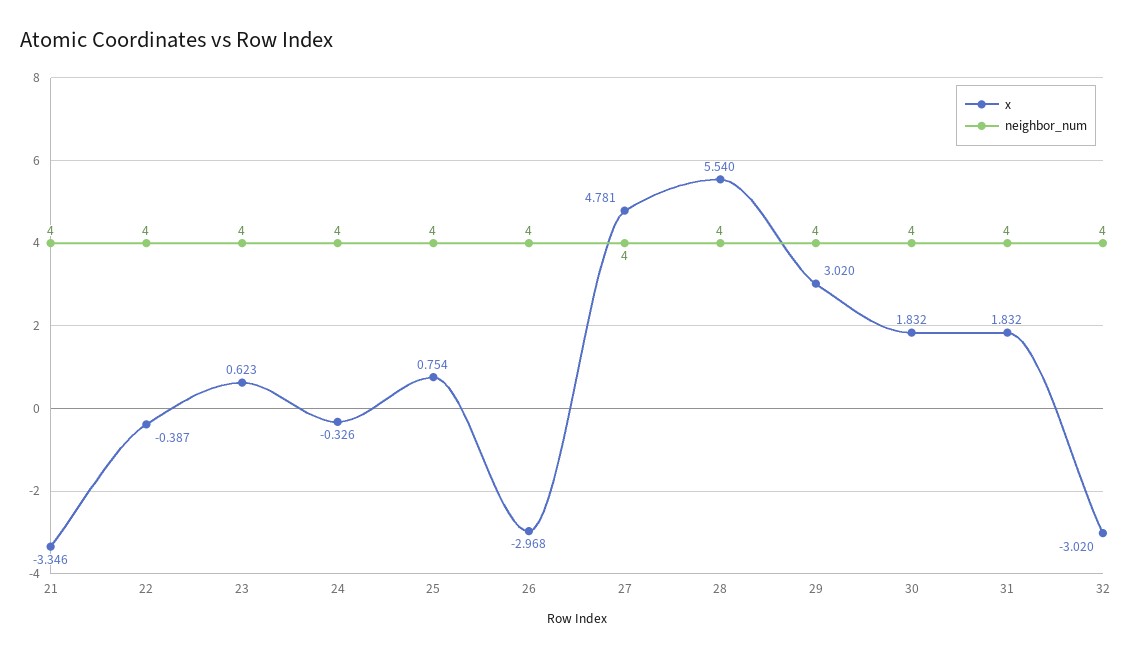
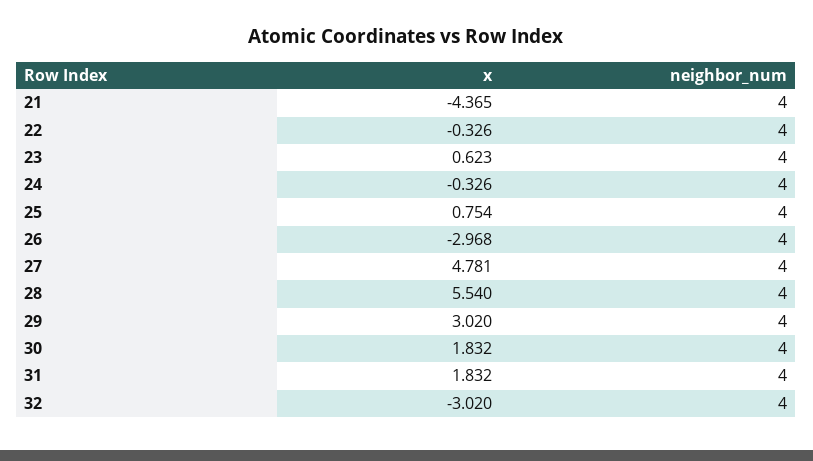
x, 21: -3.346 -> -4.365
x, 22: -0.387 -> -0.326

